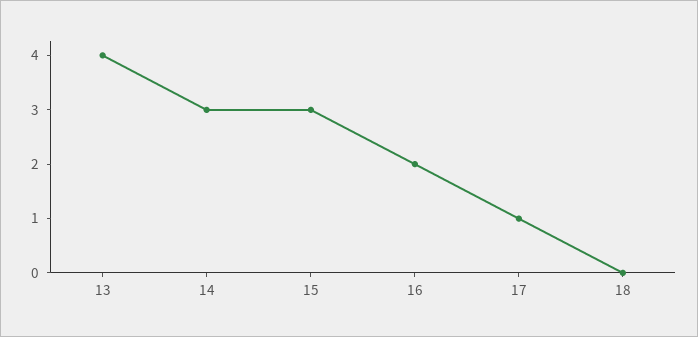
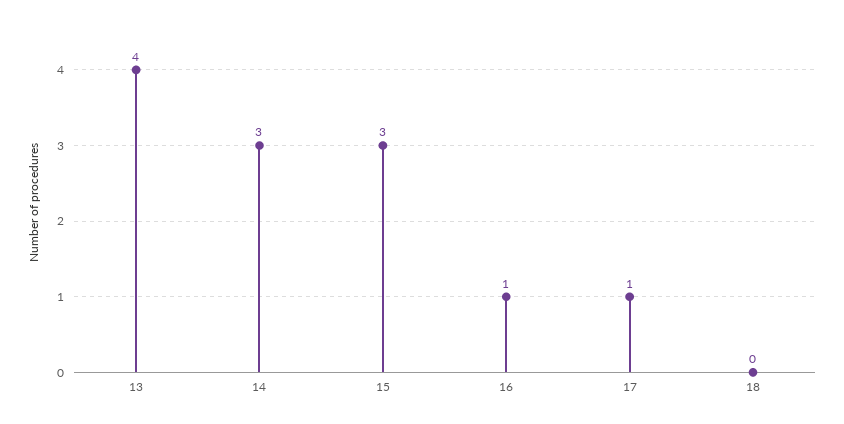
16: 2 -> 1

